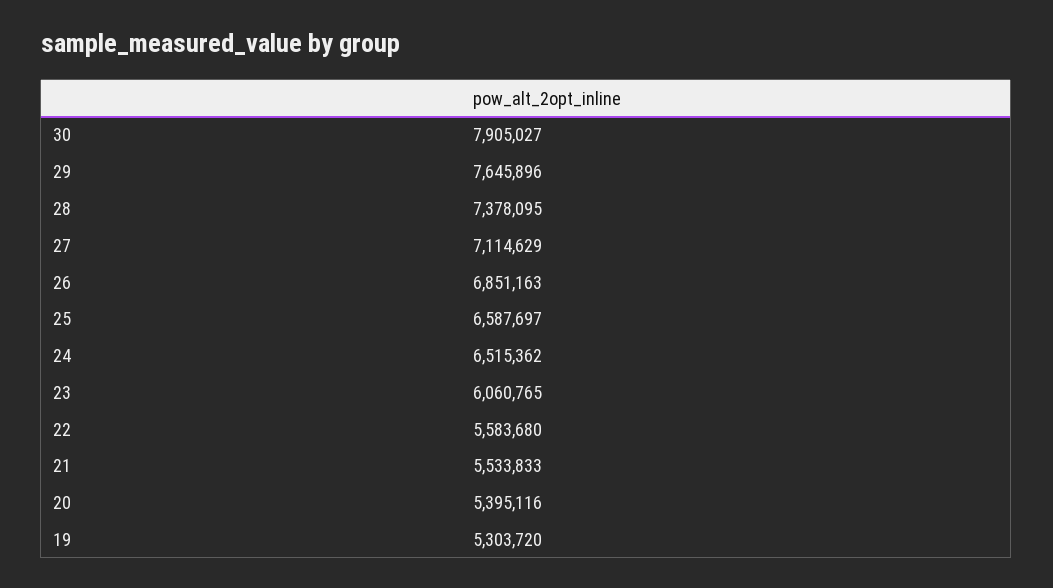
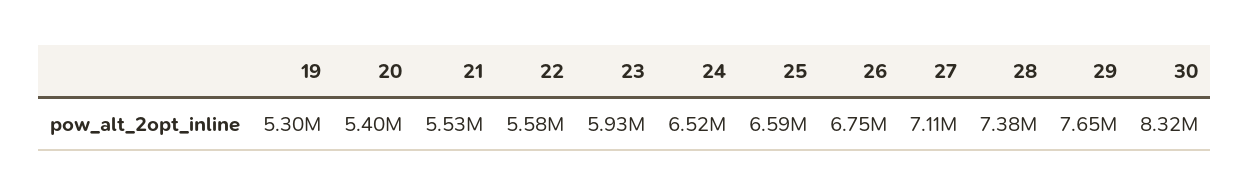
30: 7905027 -> 8320000
26: 6851163 -> 6750000
23: 6060765 -> 5930000

